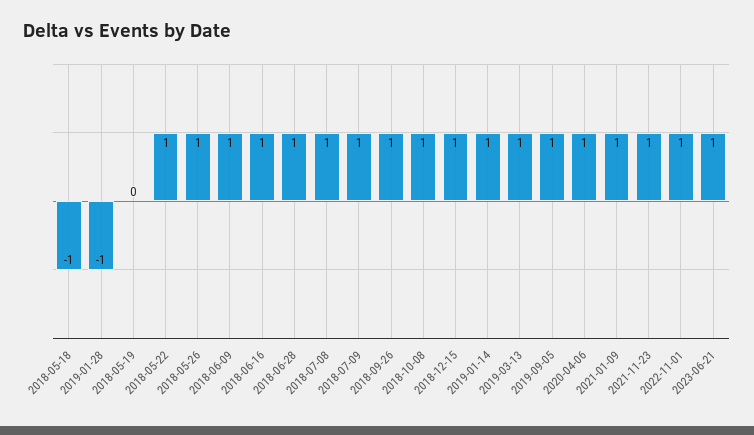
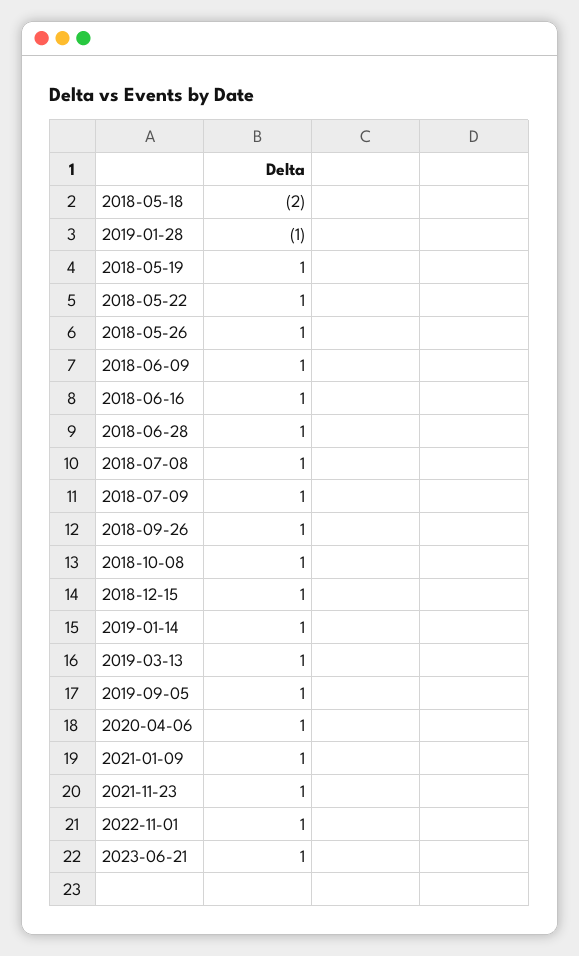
2018-05-18: -1 -> -2
2018-05-19: 0 -> 1

